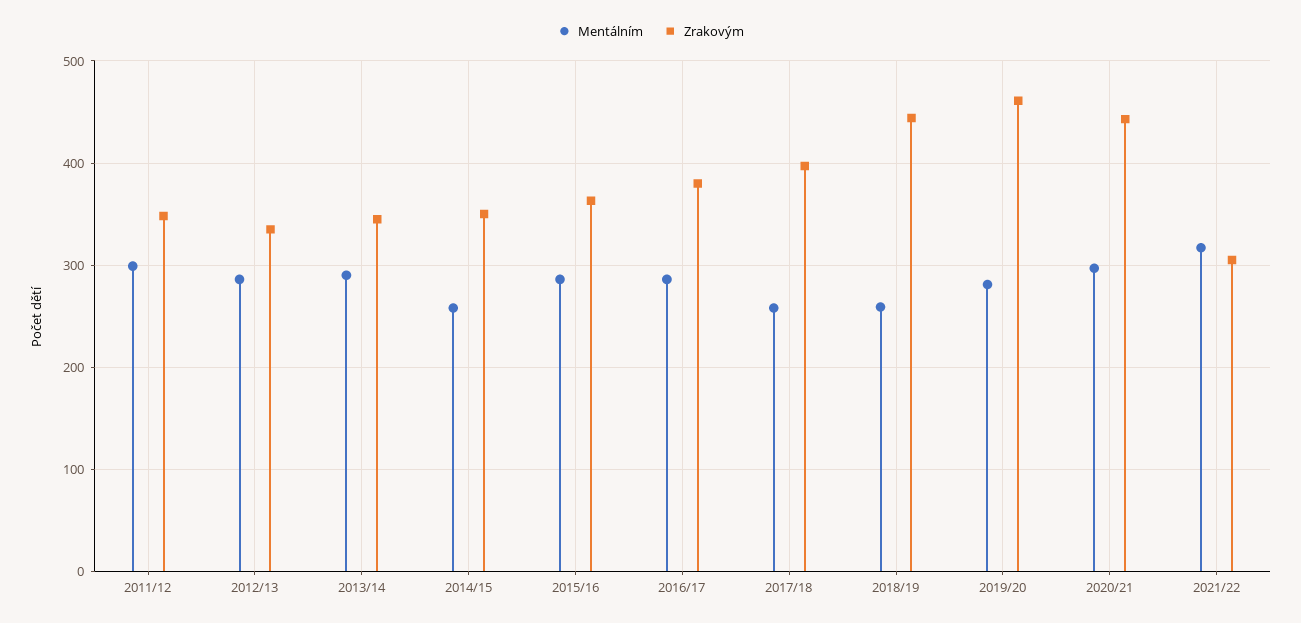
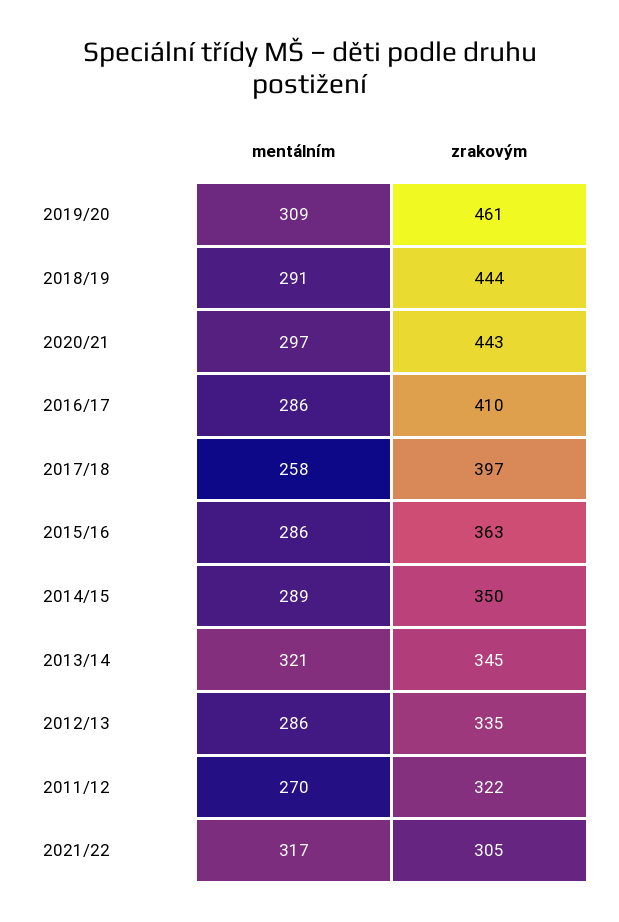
Mentálním, 2011/12: 300 -> 270
Zrakovým, 2011/12: 350 -> 322
Mentálním, 2013/14: 290 -> 321
Mentálním, 2014/15: 260 -> 289
Zrakovým, 2016/17: 380 -> 410
Mentálním, 2018/19: 260 -> 291
Mentálním, 2019/20: 280 -> 309

